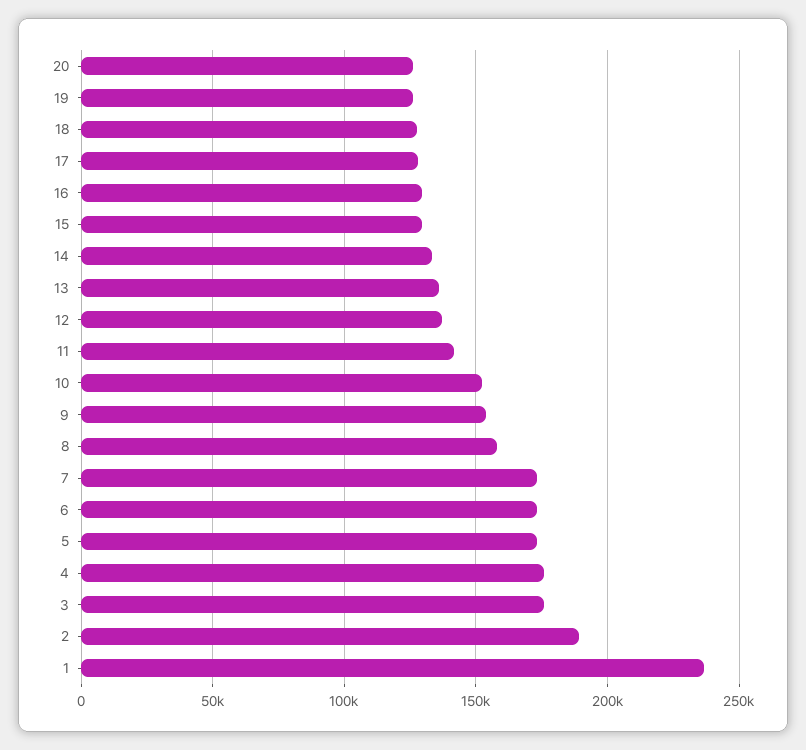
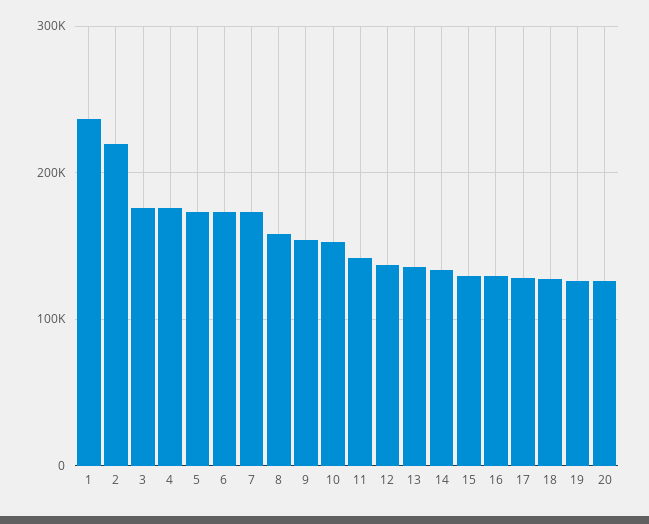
2: 190000 -> 220000

